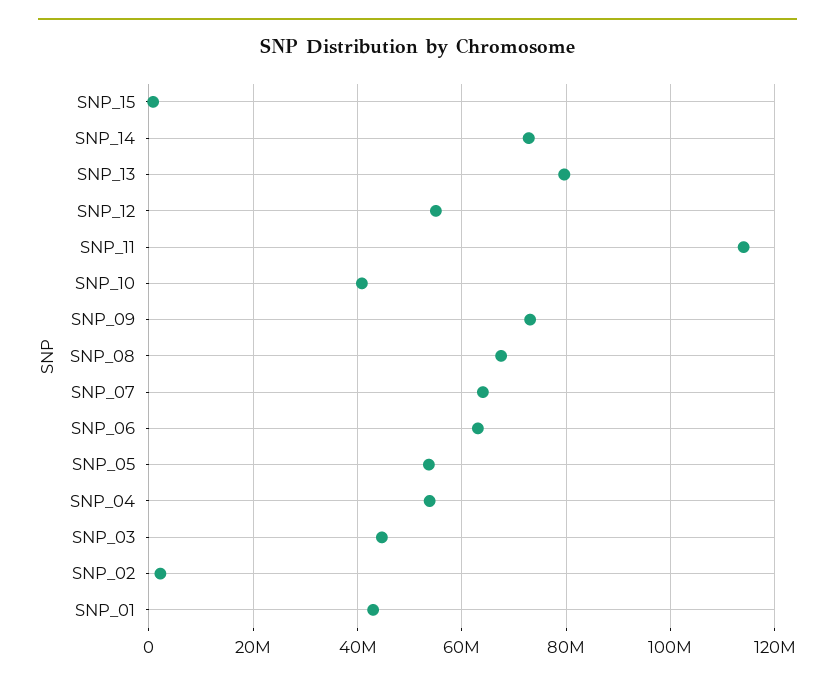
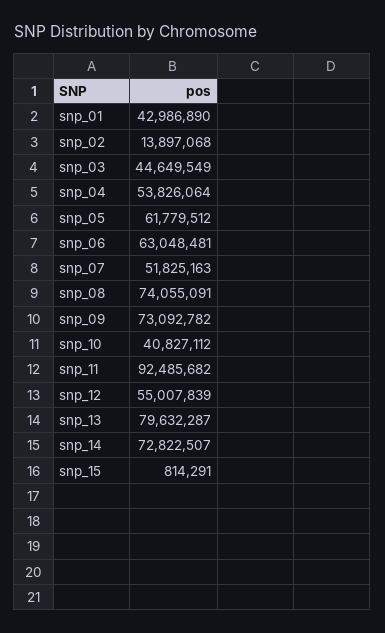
SNP_11: 114000000 -> 92485682
SNP_08: 68000000 -> 74055091
SNP_07: 64000000 -> 51825163
SNP_05: 54000000 -> 61779512
SNP_02: 2000000 -> 13897068

